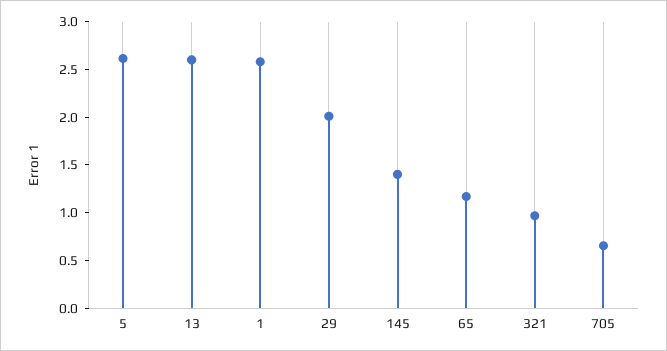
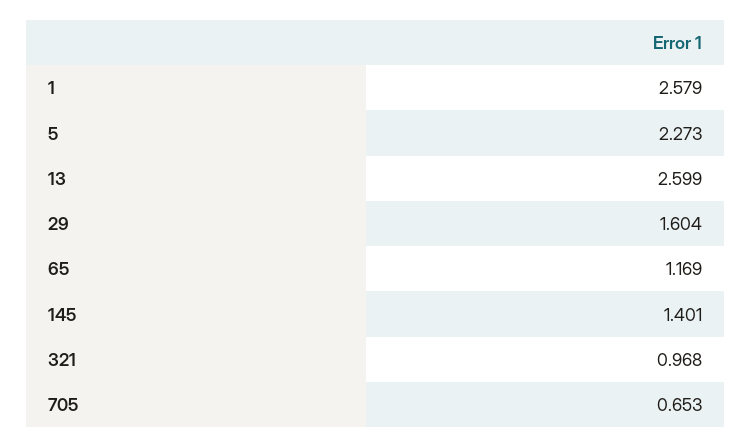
5: 2.6 -> 2.273
29: 2 -> 1.604

